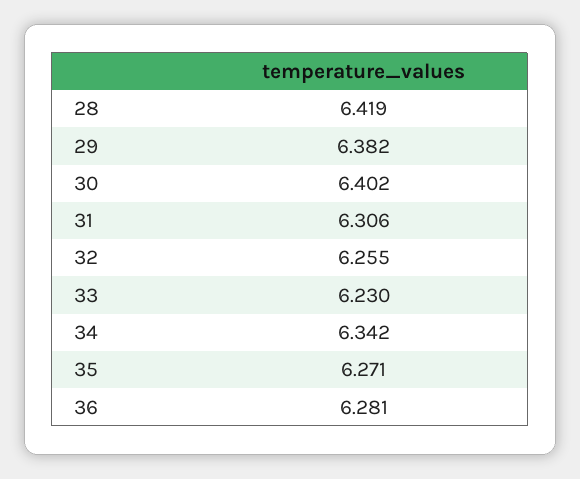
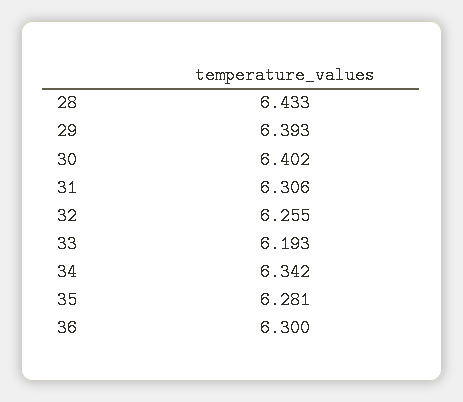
28: 6.419 -> 6.433
29: 6.382 -> 6.393
33: 6.23 -> 6.193
35: 6.271 -> 6.281
36: 6.281 -> 6.3

